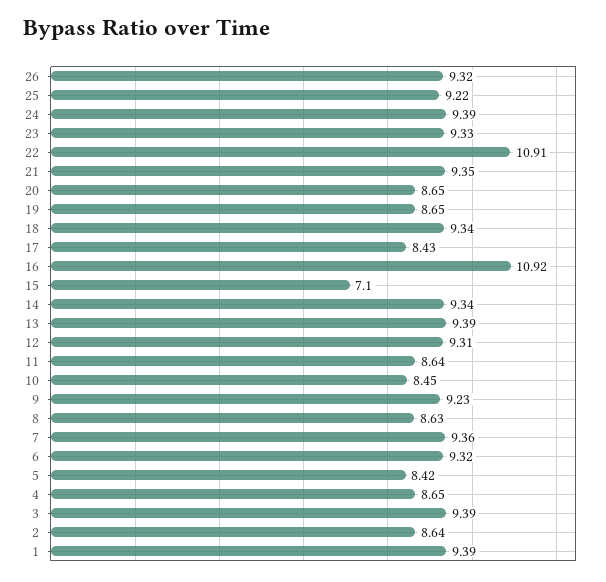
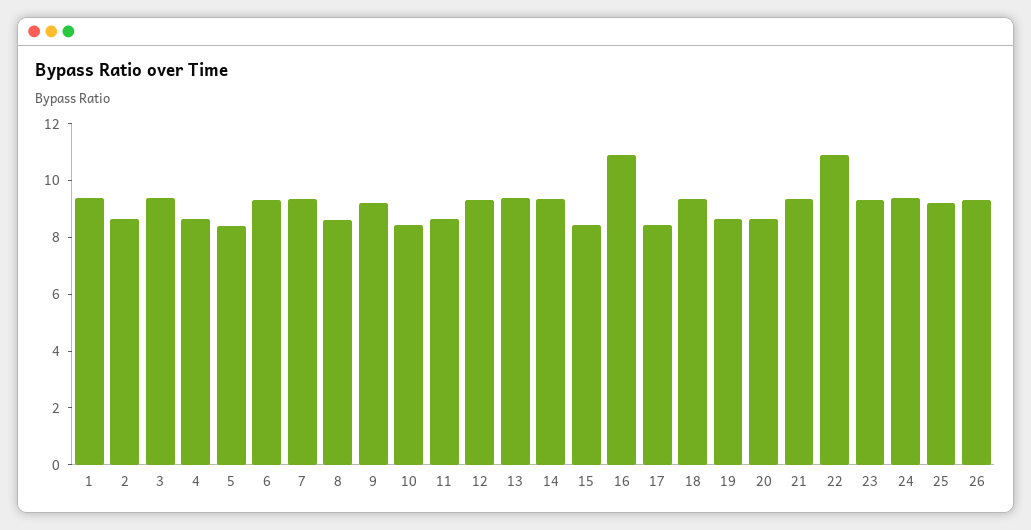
15: 7.1 -> 8.5

